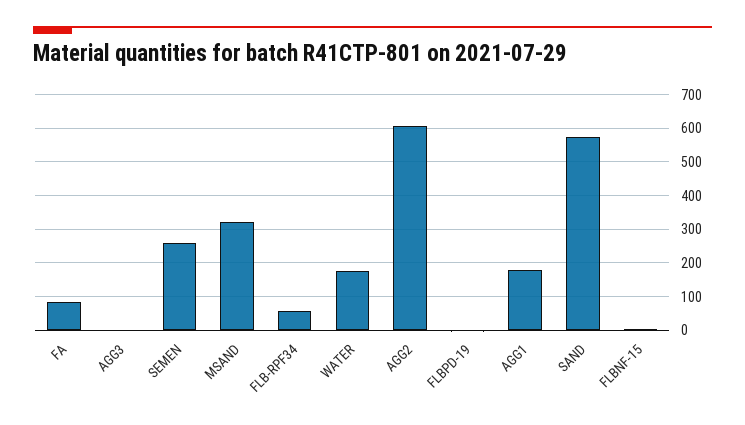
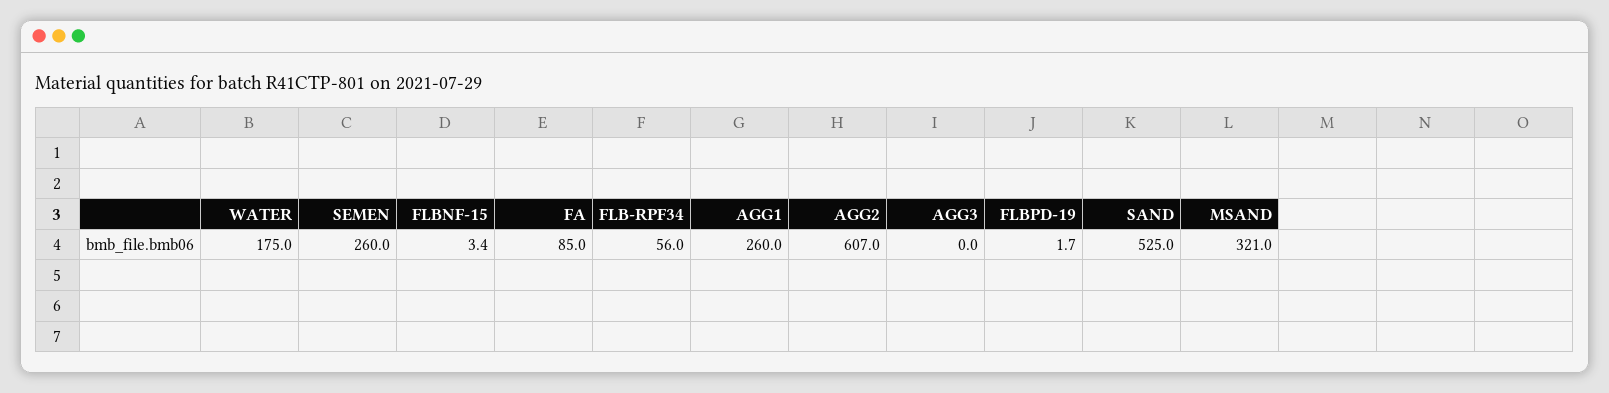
AGG1: 180 -> 260
SAND: 580 -> 525

